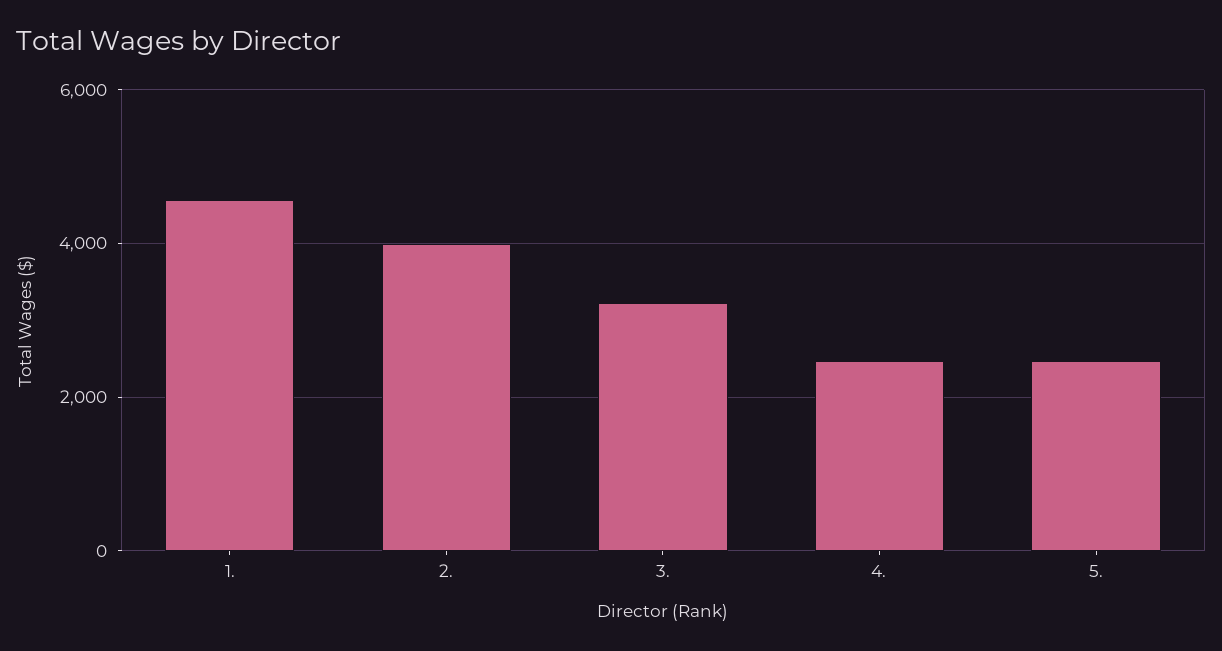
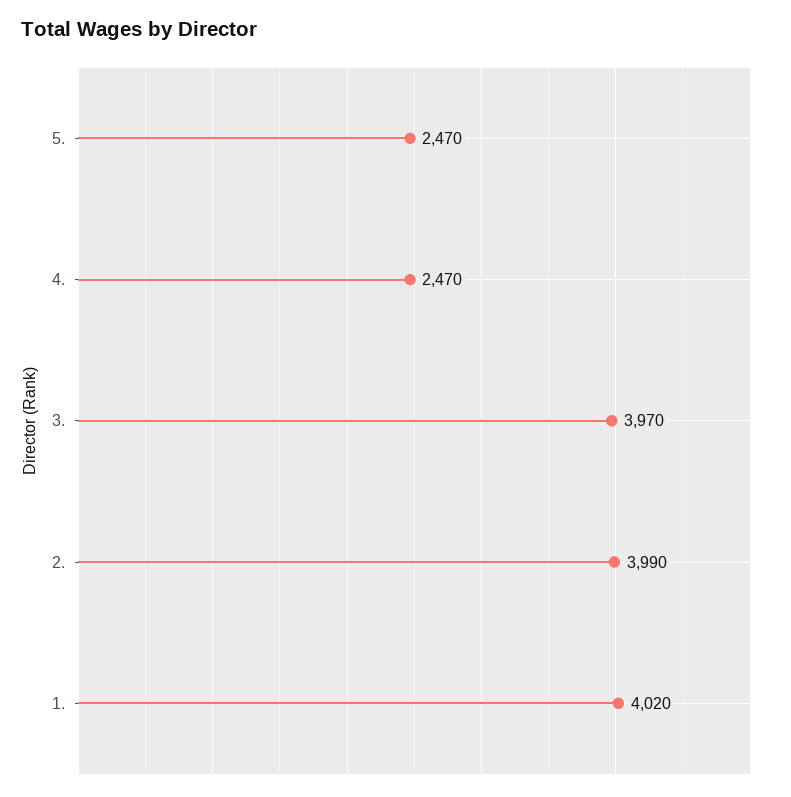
1.: 4600 -> 4020
3.: 3200 -> 3970

